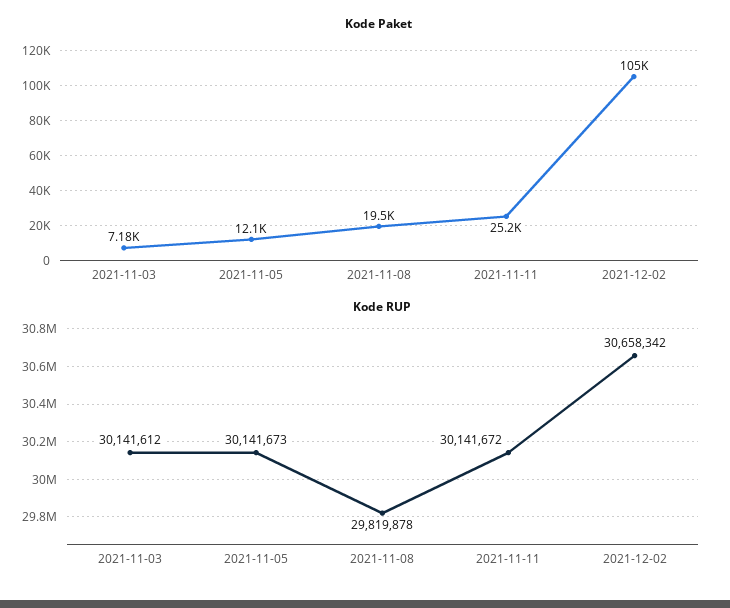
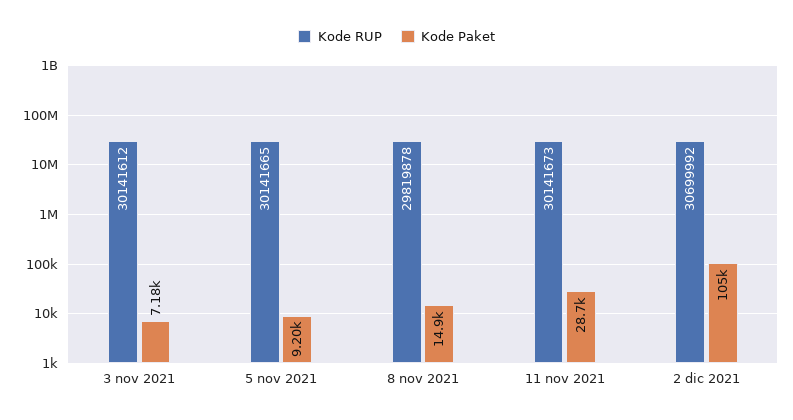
Kode Paket, 2021-11-05: 12100 -> 9200
Kode Paket, 2021-11-08: 19500 -> 14900
Kode Paket, 2021-11-11: 25200 -> 28700
Kode RUP, 2021-11-05: 30141673 -> 30141665
Kode RUP, 2021-11-11: 30141672 -> 30141673
Kode RUP, 2021-12-02: 30658342 -> 30699992

